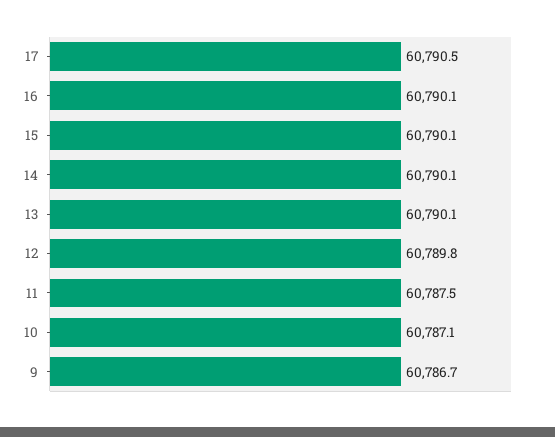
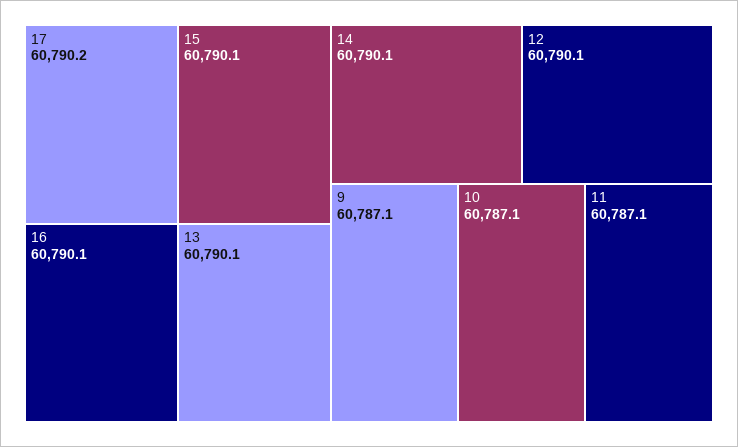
17: 60790.5 -> 60790.2
12: 60789.8 -> 60790.1
11: 60787.5 -> 60787.1
9: 60786.7 -> 60787.1

